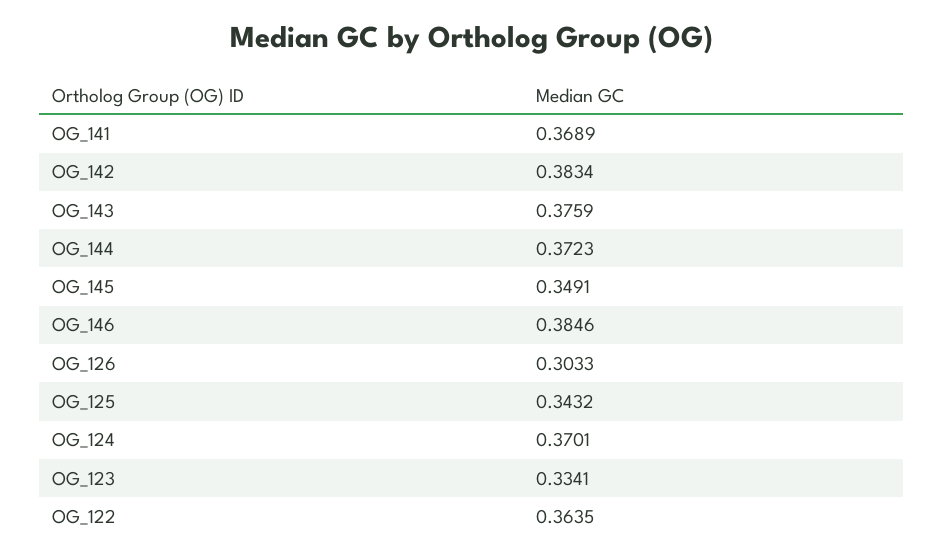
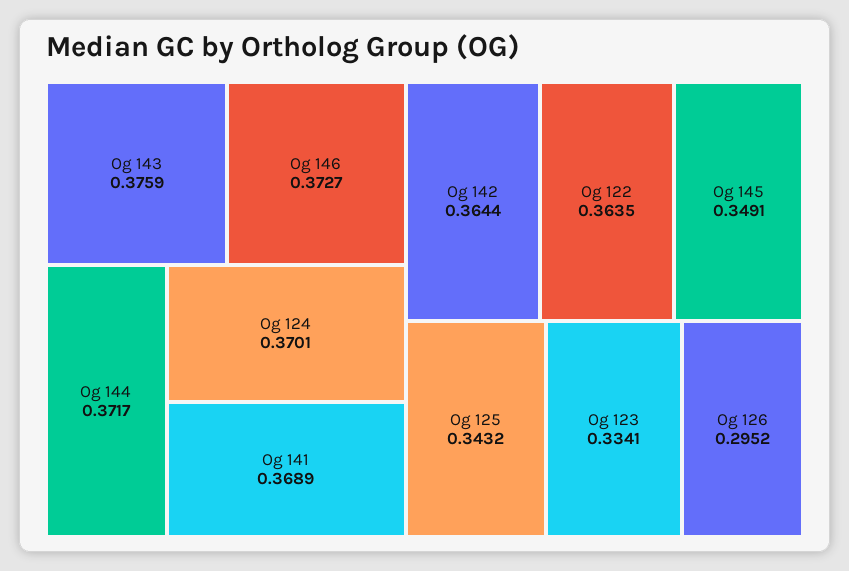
OG_142: 0.3834 -> 0.3644
OG_144: 0.3723 -> 0.3717
OG_146: 0.3846 -> 0.3727
OG_126: 0.3033 -> 0.2952

